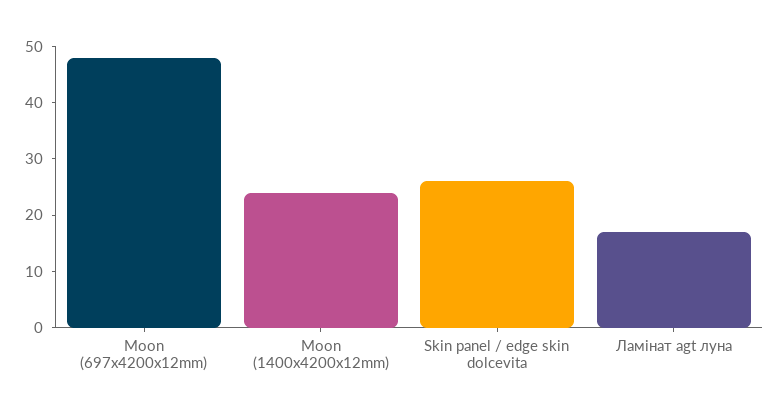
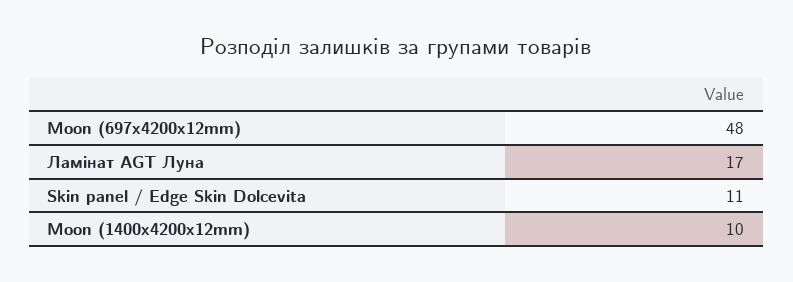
Moon (1400x4200x12mm): 25 -> 10
Skin panel / edge skin dolcevita: 25 -> 11

